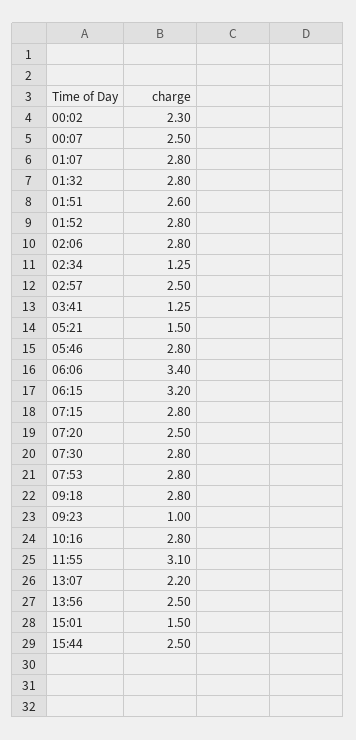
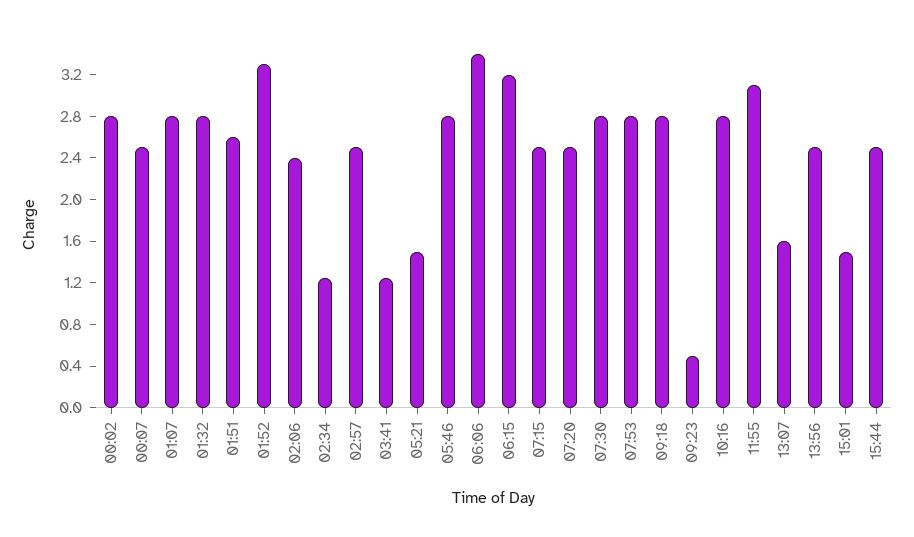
00:02: 2.3 -> 2.8
01:52: 2.8 -> 3.3
02:06: 2.8 -> 2.4
07:15: 2.8 -> 2.5
09:23: 1 -> 0.5
13:07: 2.2 -> 1.6

